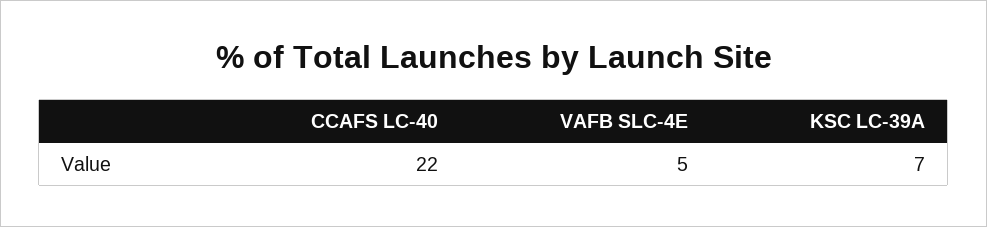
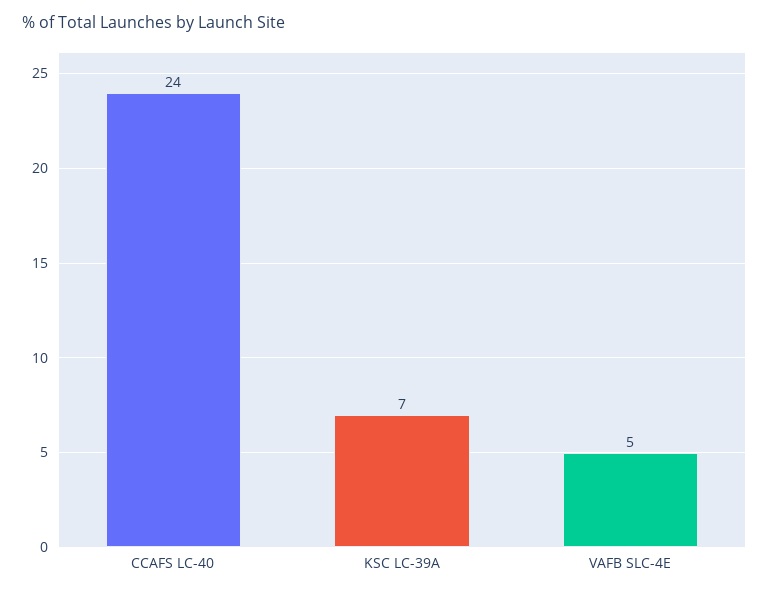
CCAFS LC-40: 22 -> 24

